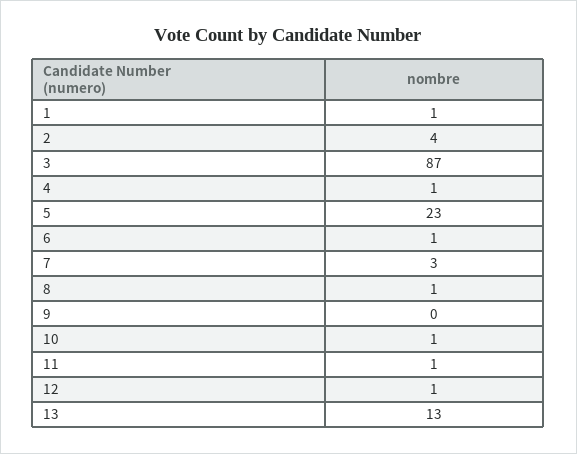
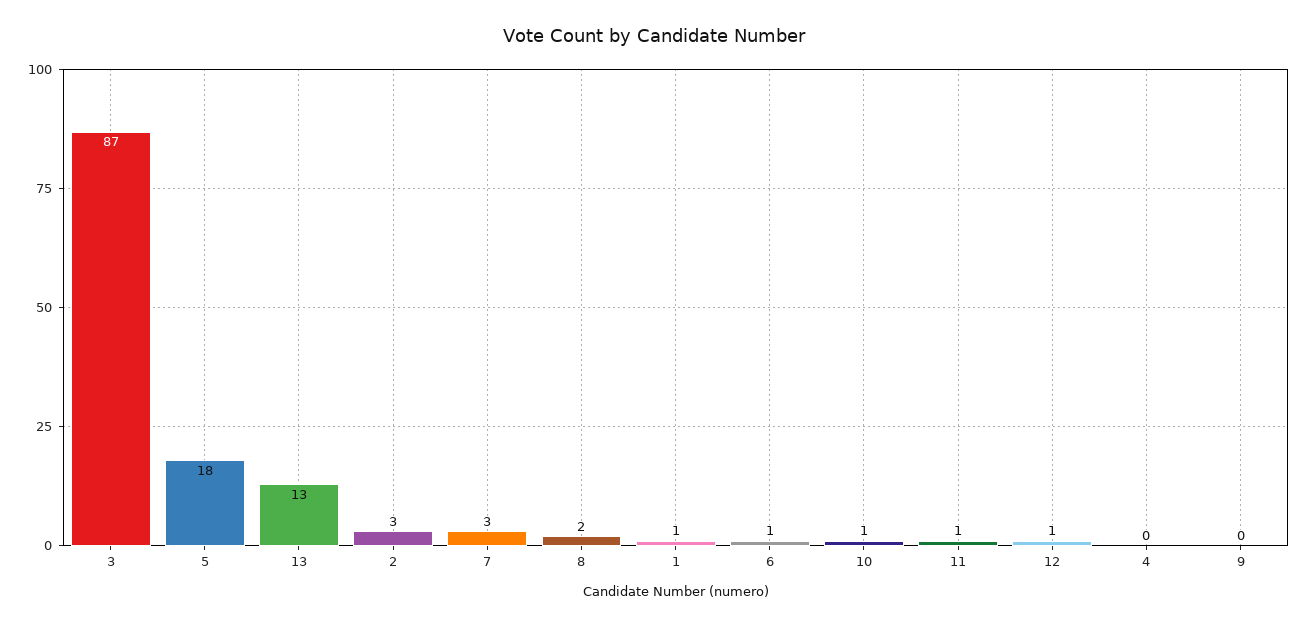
2: 4 -> 3
4: 1 -> 0
5: 23 -> 18
8: 1 -> 2

